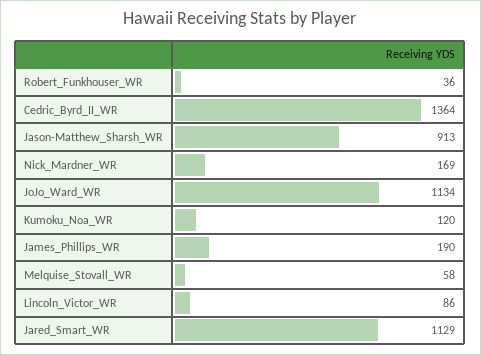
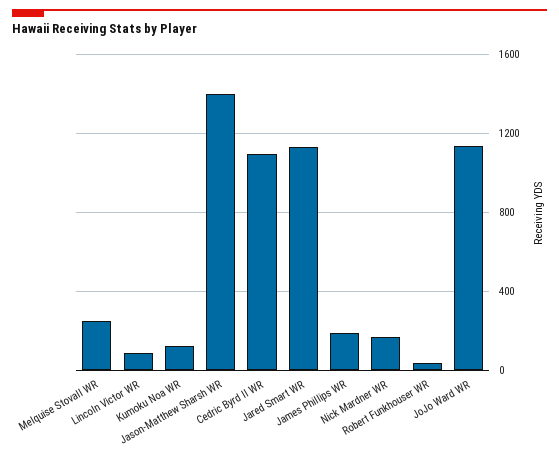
Cedric_Byrd_II_WR: 1364 -> 1100
Jason-Matthew_Sharsh_WR: 913 -> 1400
Melquise_Stovall_WR: 58 -> 250

